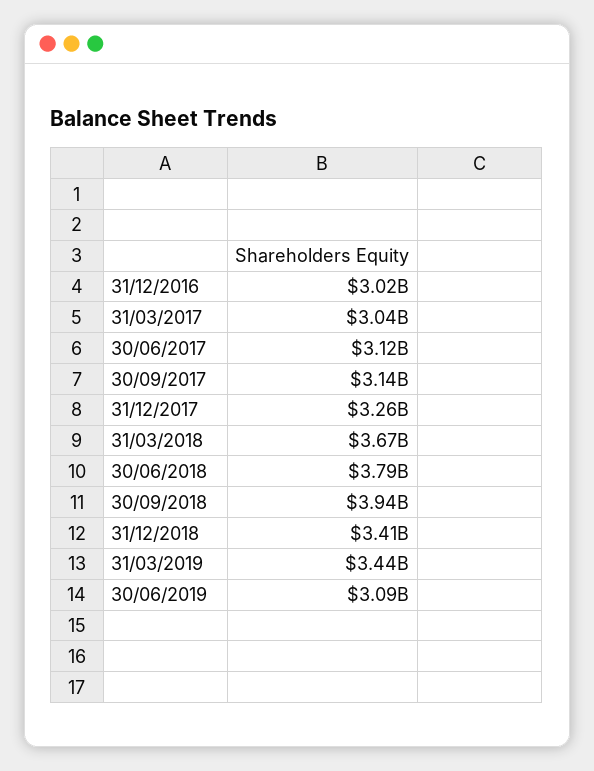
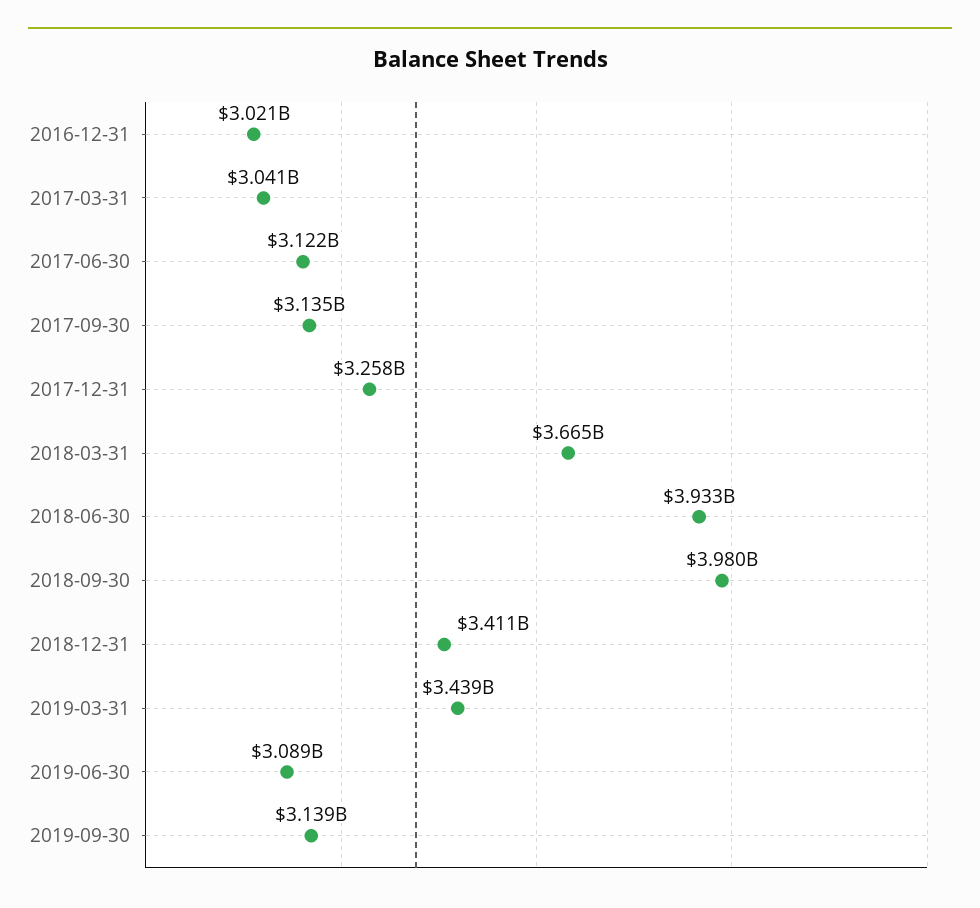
30/06/2018: 3790000000 -> 3933000000
30/09/2018: 3940000000 -> 3980000000
2019-09-30: none -> 3139000000

